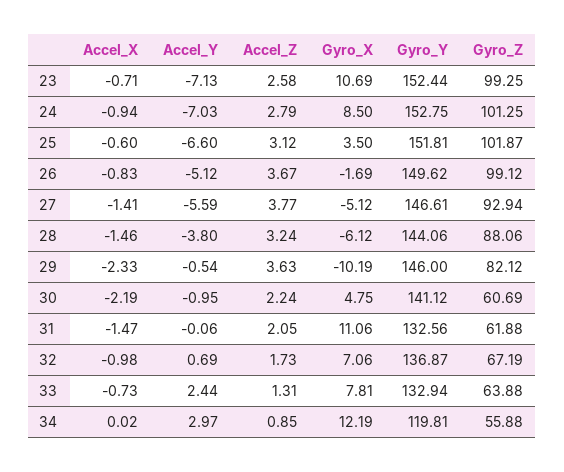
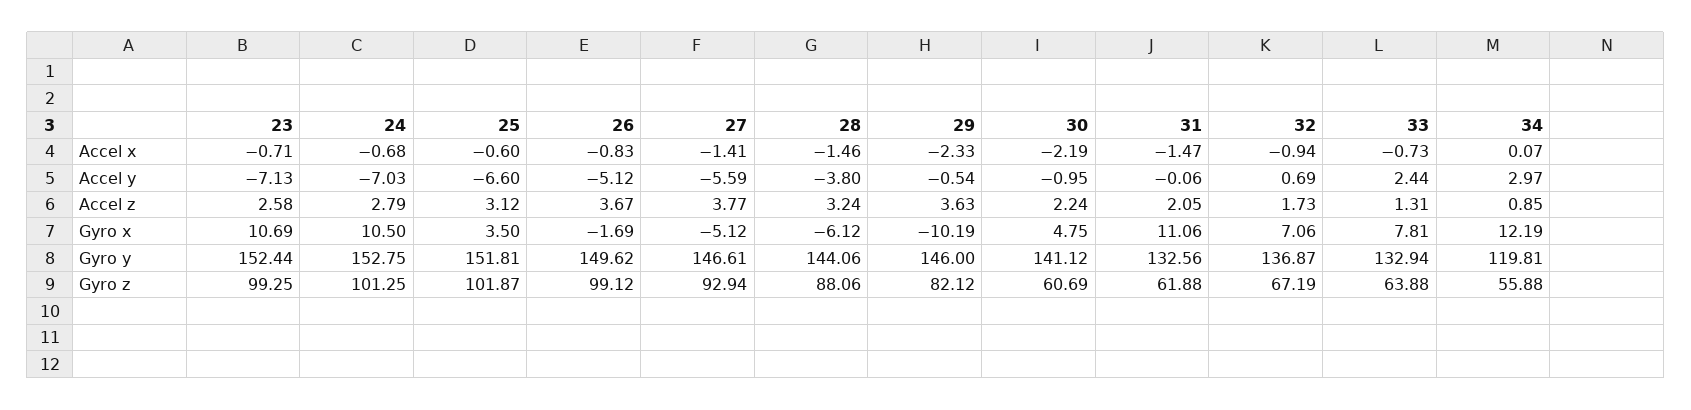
Accel_X, 24: -0.94 -> -0.68
Gyro_X, 24: 8.5 -> 10.5
Accel_X, 32: -0.98 -> -0.94
Accel_X, 34: 0.02 -> 0.07

